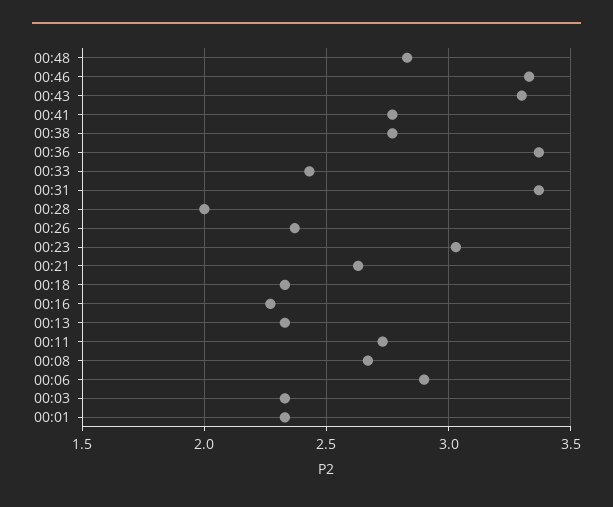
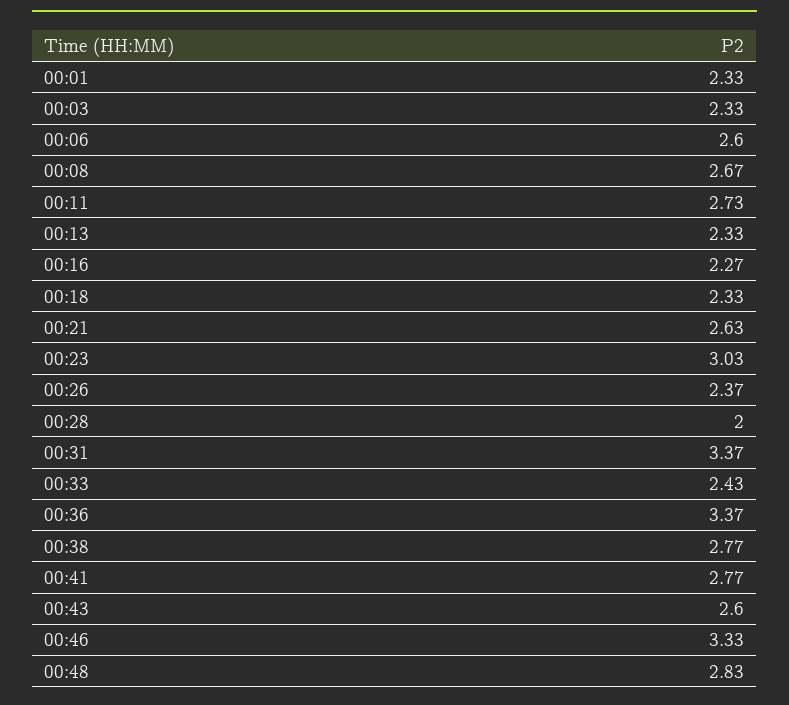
00:43: 3.3 -> 2.6
00:06: 2.9 -> 2.6

